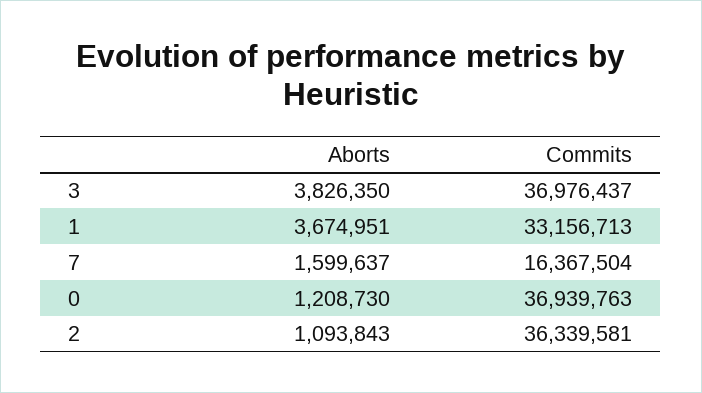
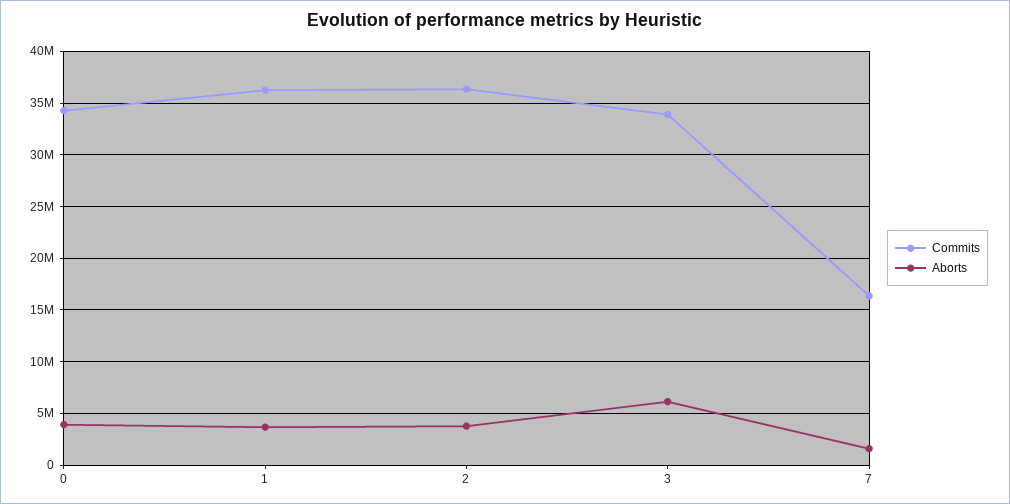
Aborts, 3: 3826350 -> 6000000
Commits, 3: 36976437 -> 34000000
Commits, 1: 33156713 -> 36000000
Aborts, 0: 1208730 -> 4000000
Commits, 0: 36939763 -> 34000000
Aborts, 2: 1093843 -> 4000000

